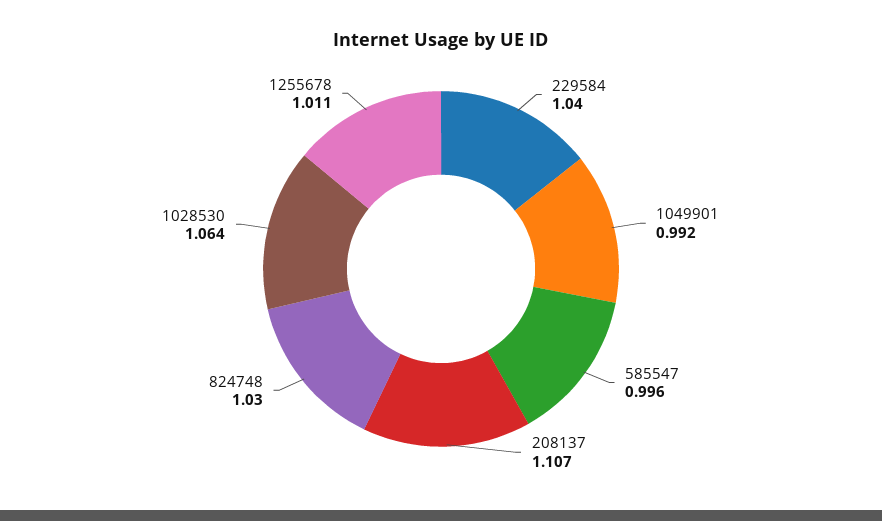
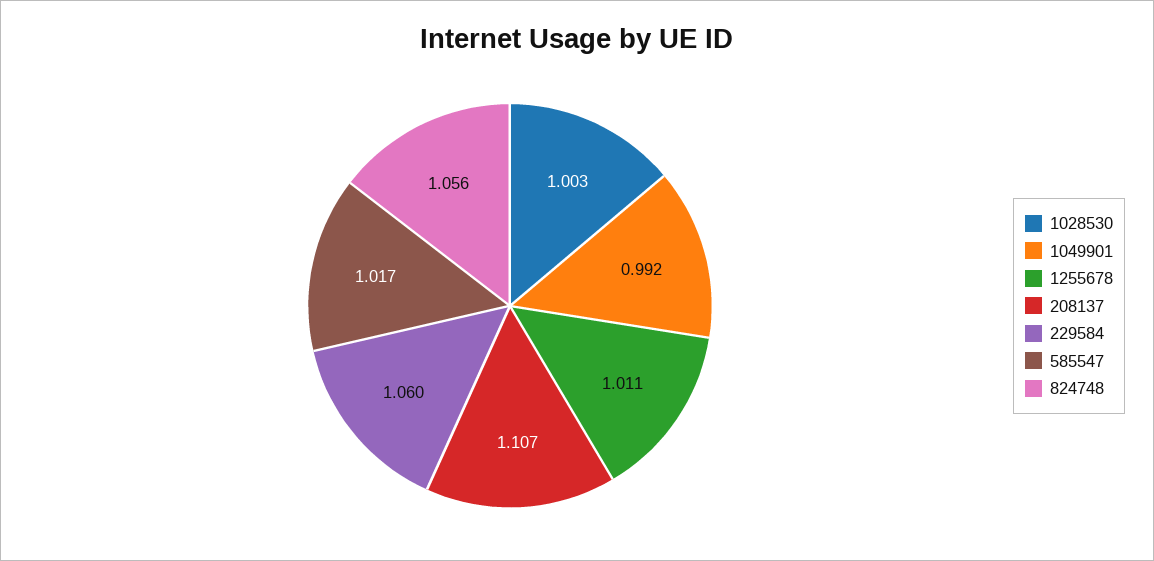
229584: 1.04 -> 1.06
585547: 0.996 -> 1.017
824748: 1.03 -> 1.056
1028530: 1.064 -> 1.003

